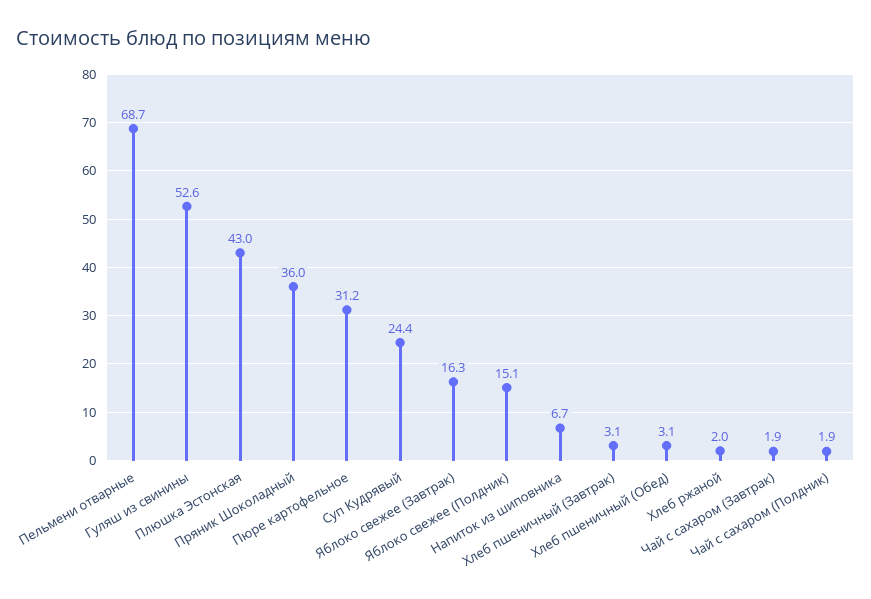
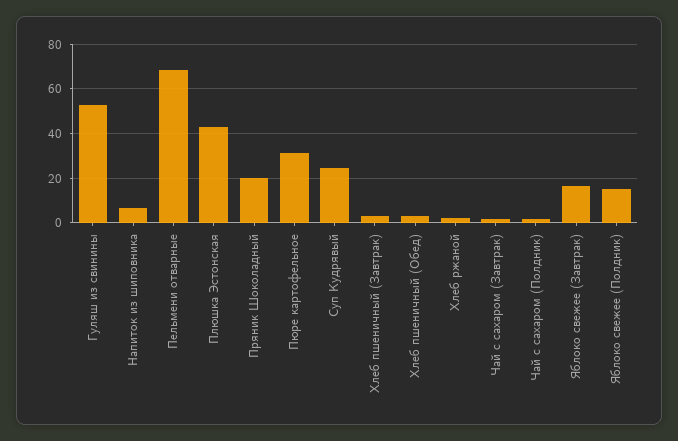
Пряник Шоколадный: 36 -> 20

